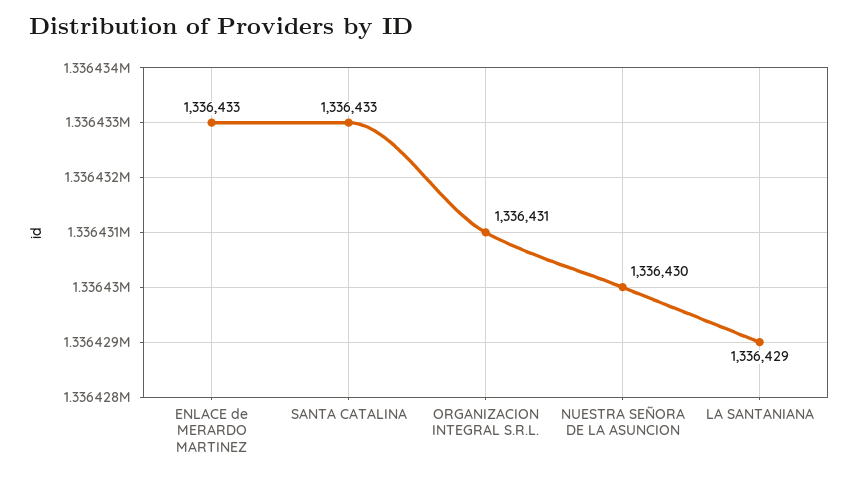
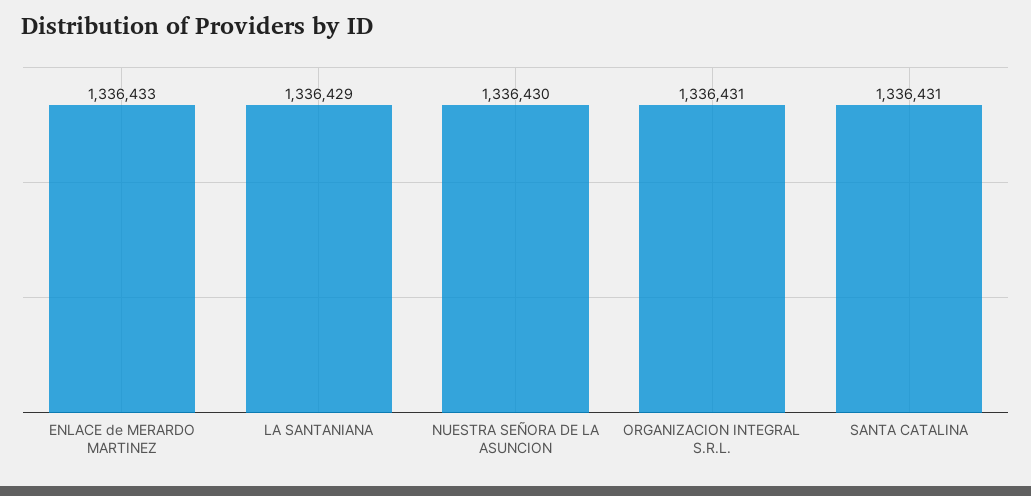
SANTA CATALINA: 1336433 -> 1336431

